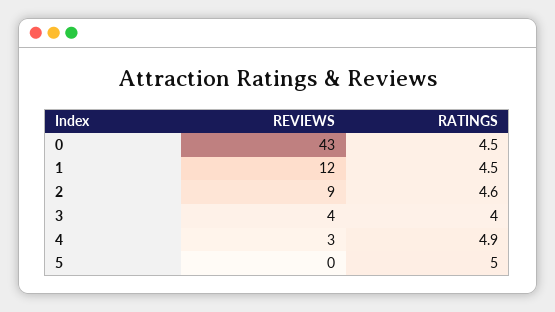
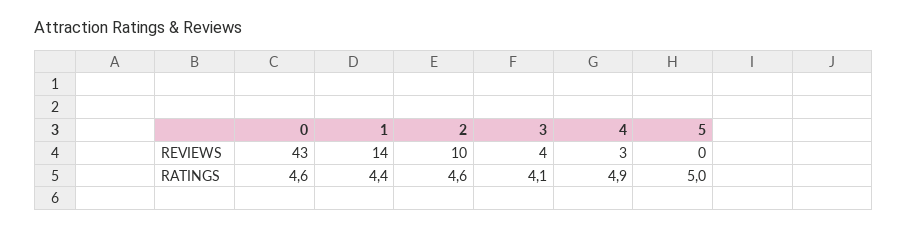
RATINGS, 0: 4.5 -> 4.6
REVIEWS, 1: 12 -> 14
RATINGS, 1: 4.5 -> 4.4
REVIEWS, 2: 9 -> 10
RATINGS, 3: 4 -> 4.1

